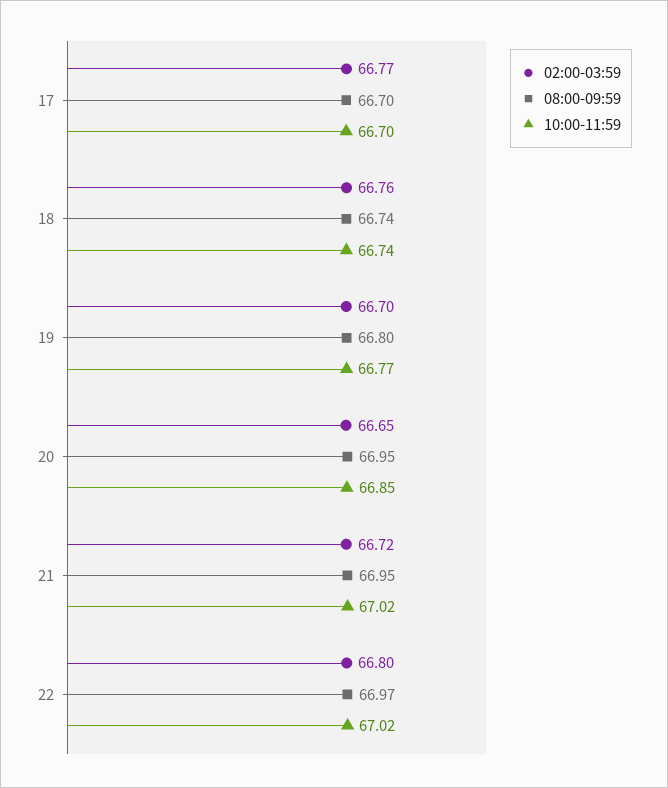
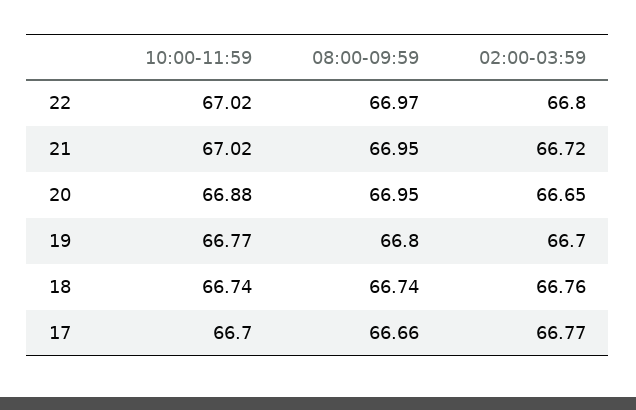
08:00-09:59, 17: 66.7 -> 66.66
10:00-11:59, 20: 66.85 -> 66.88

